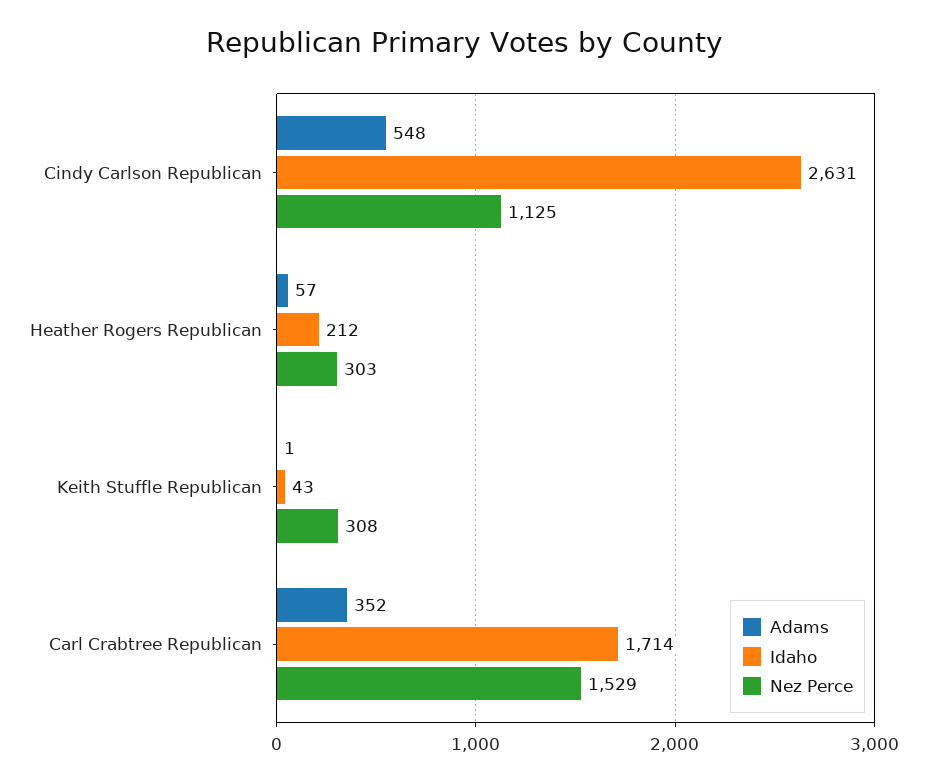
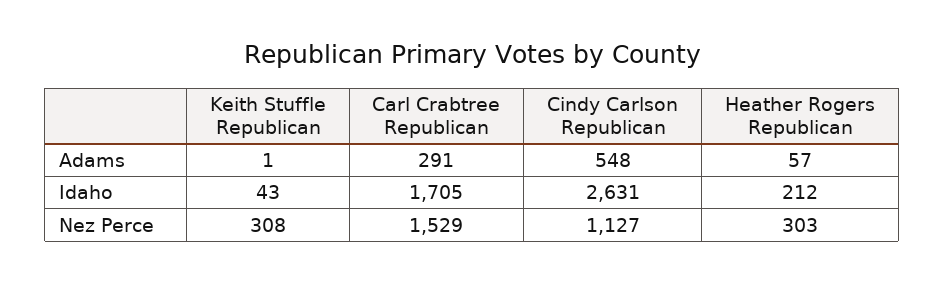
Nez Perce, Cindy Carlson Republican: 1125 -> 1127
Adams, Carl Crabtree Republican: 352 -> 291
Idaho, Carl Crabtree Republican: 1714 -> 1705

